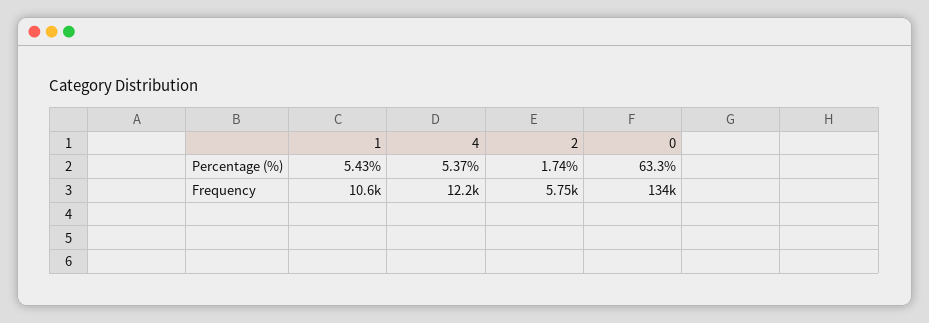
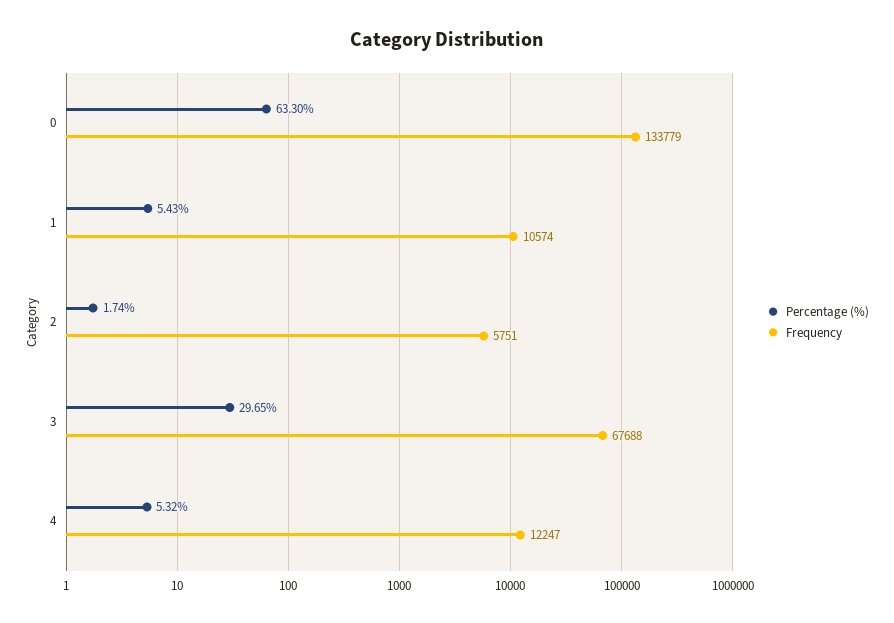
Percentage (%), 4: 5.37 -> 5.32
Percentage (%), 3: none -> 29.65
Frequency, 3: none -> 67688

